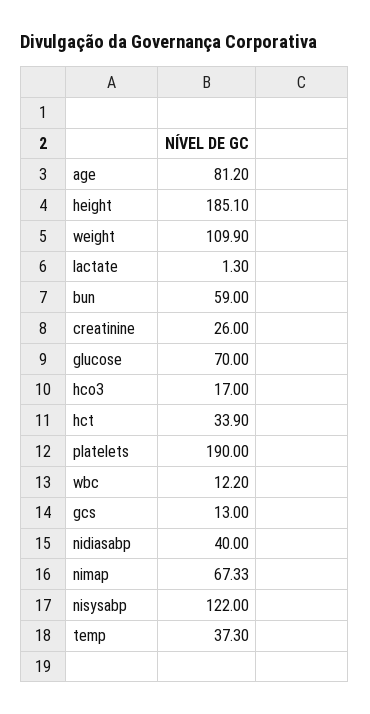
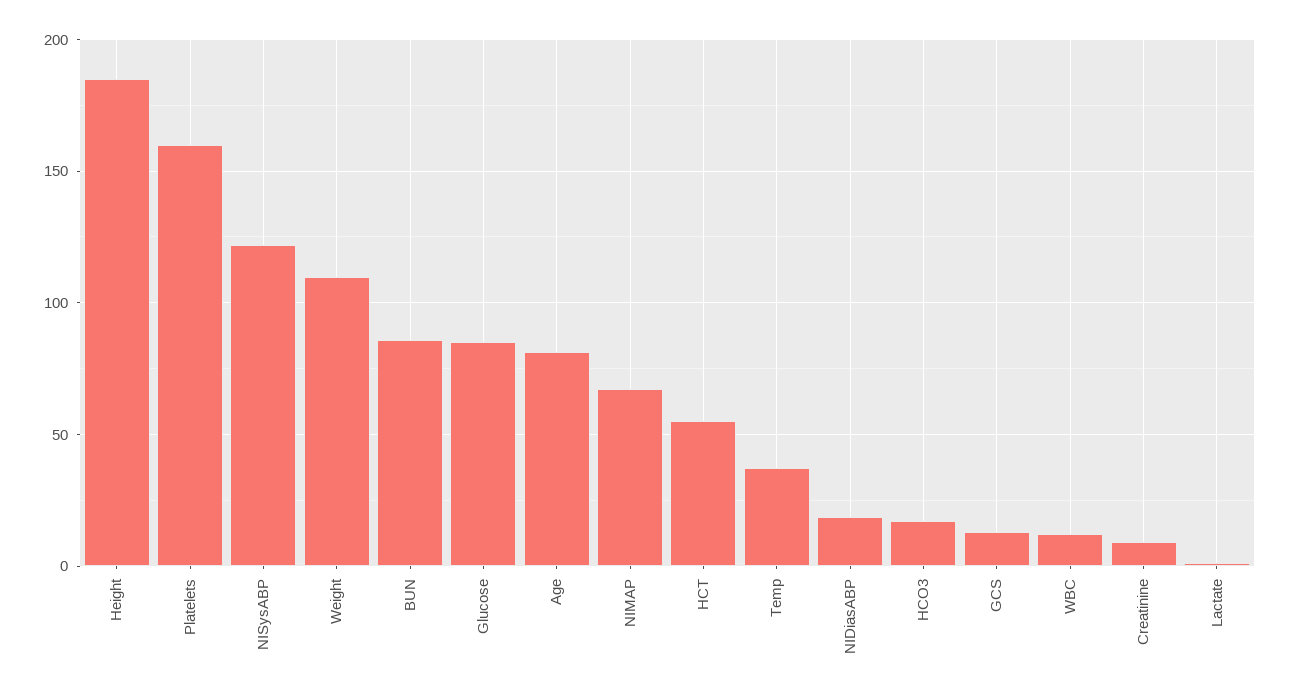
bun: 59 -> 85
creatinine: 26 -> 10
glucose: 70 -> 85
hct: 33.9 -> 55
platelets: 190 -> 160
nidiasabp: 40 -> 20

